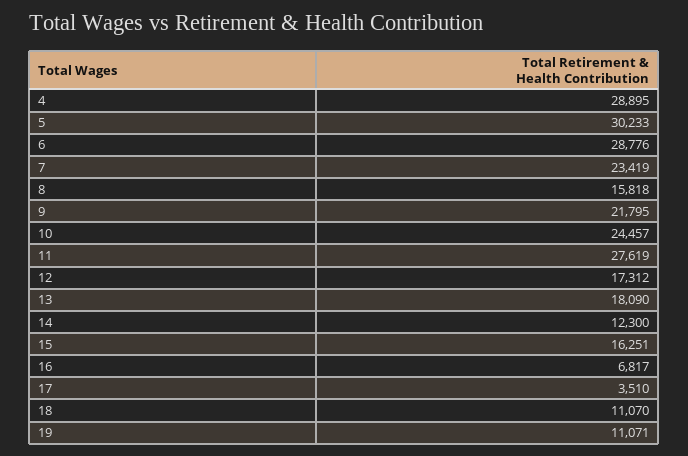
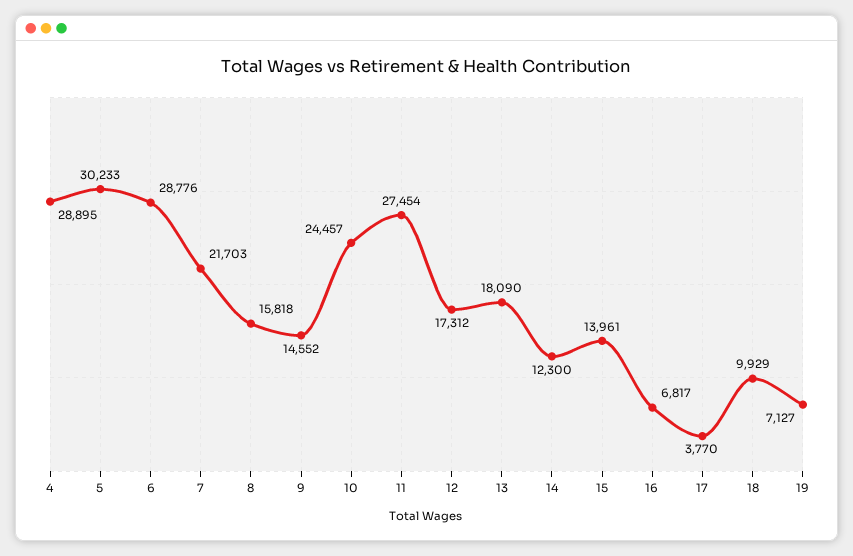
7: 23419 -> 21703
9: 21795 -> 14552
11: 27619 -> 27454
15: 16251 -> 13961
17: 3510 -> 3770
18: 11070 -> 9929
19: 11071 -> 7127

